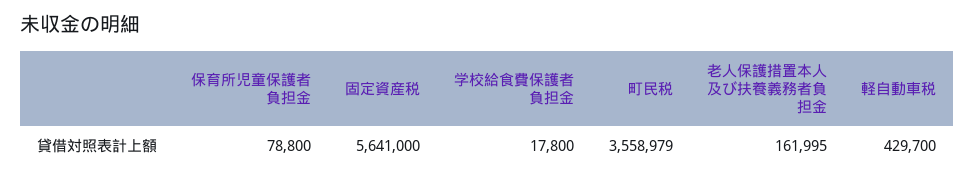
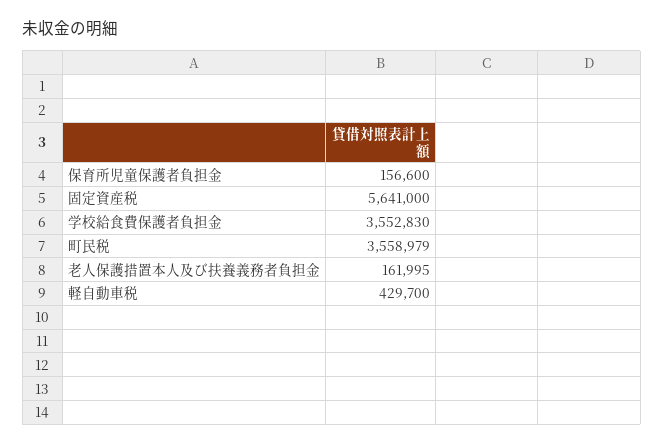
保育所児童保護者負担金: 78800 -> 156600
学校給食費保護者負担金: 17800 -> 3552830

